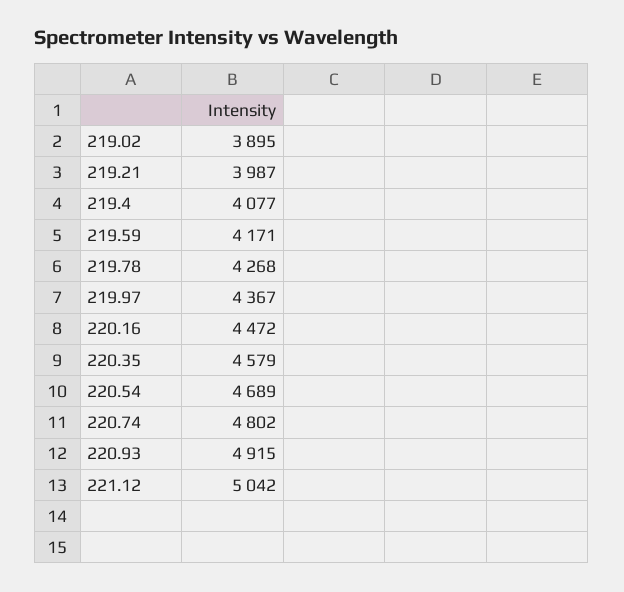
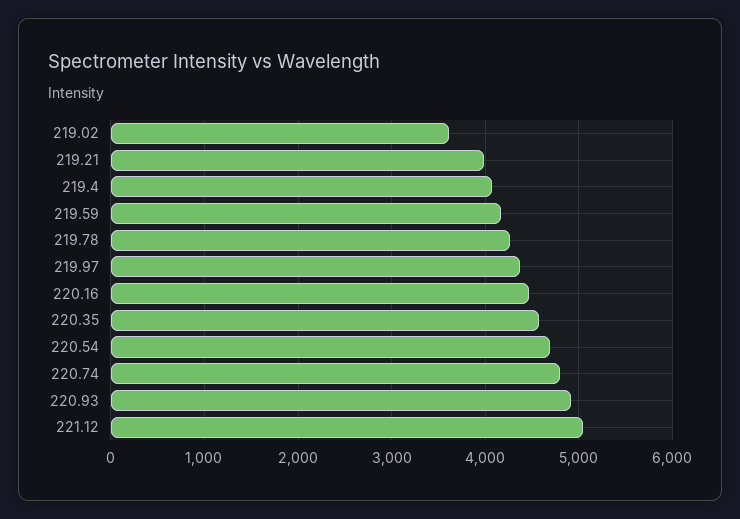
219.02: 3895 -> 3600

